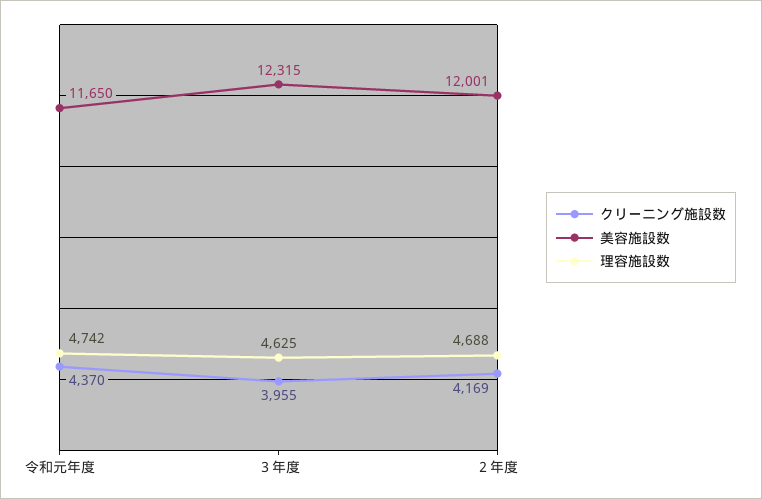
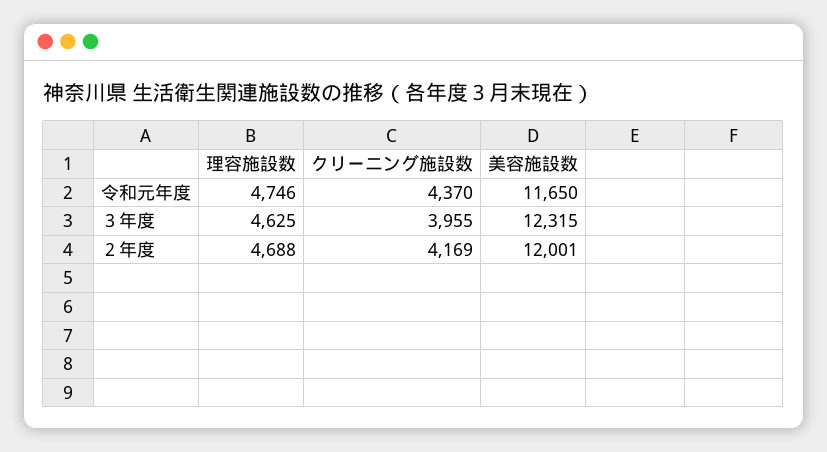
理容施設数, 令和元年度: 4742 -> 4746

